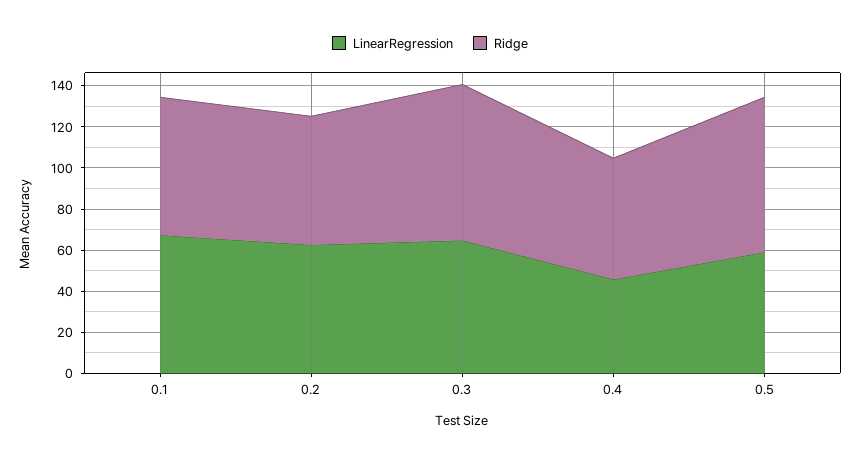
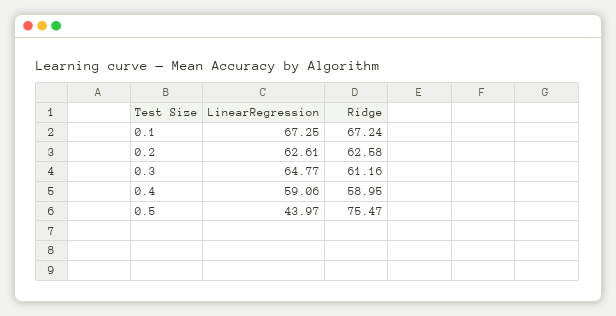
Ridge, 0.3: 75 -> 61.16
LinearRegression, 0.4: 45 -> 59.06
LinearRegression, 0.5: 60 -> 43.97

